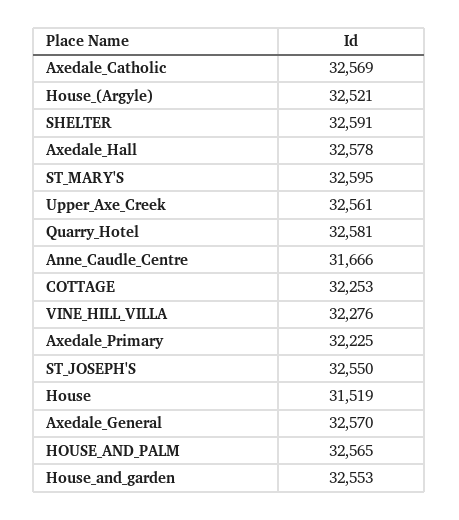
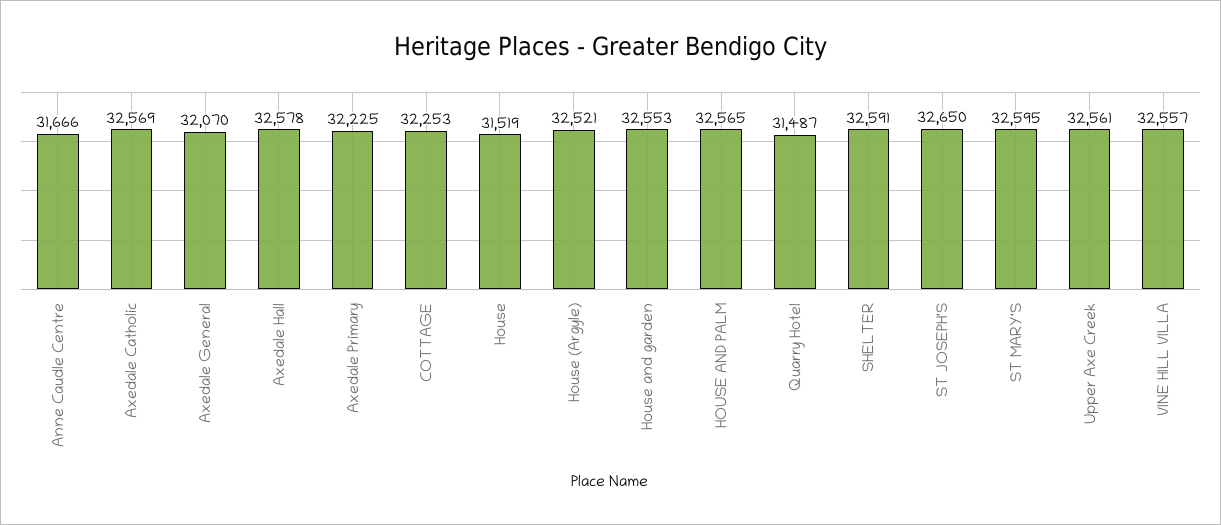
Quarry_Hotel: 32581 -> 31487
VINE_HILL_VILLA: 32276 -> 32557
ST_JOSEPH'S: 32550 -> 32650
Axedale_General: 32570 -> 32070

